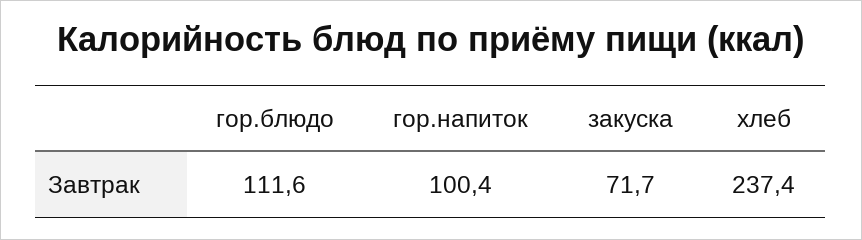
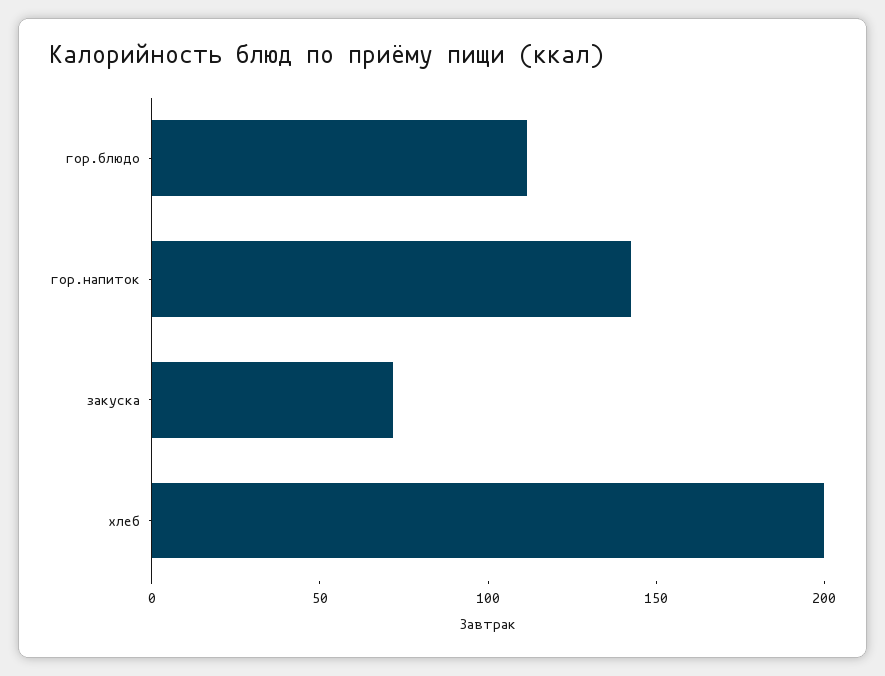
гор.напиток: 100.4 -> 140
хлеб: 237.4 -> 200

